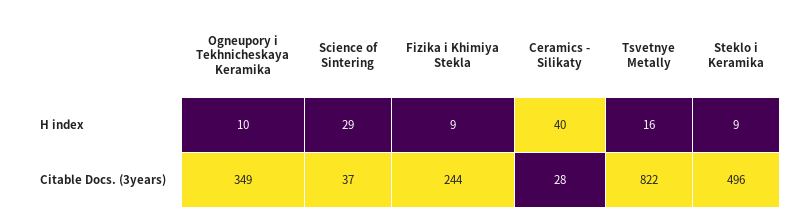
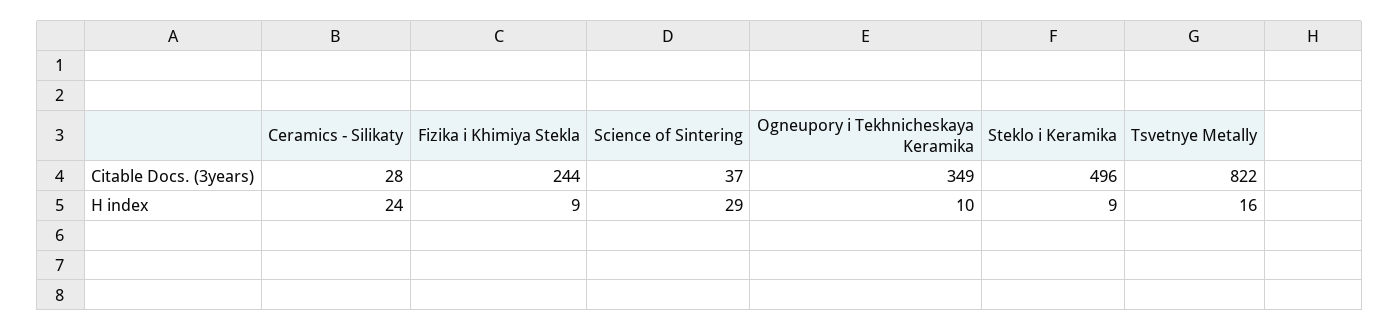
Ceramics - Silikaty, H index: 40 -> 24

